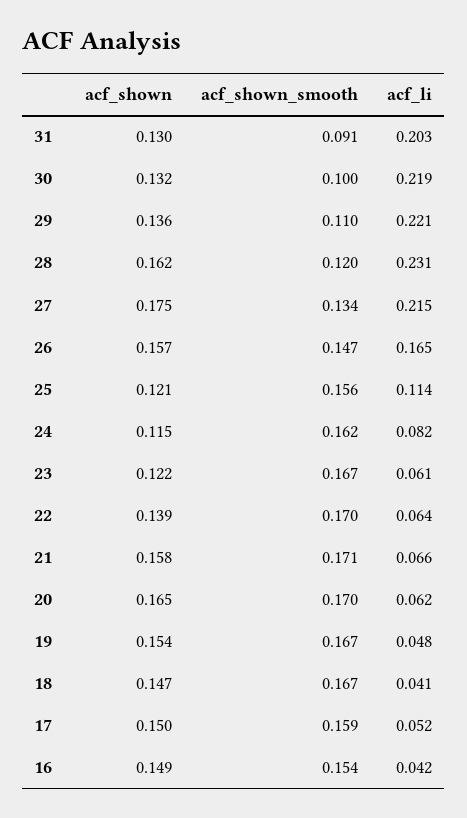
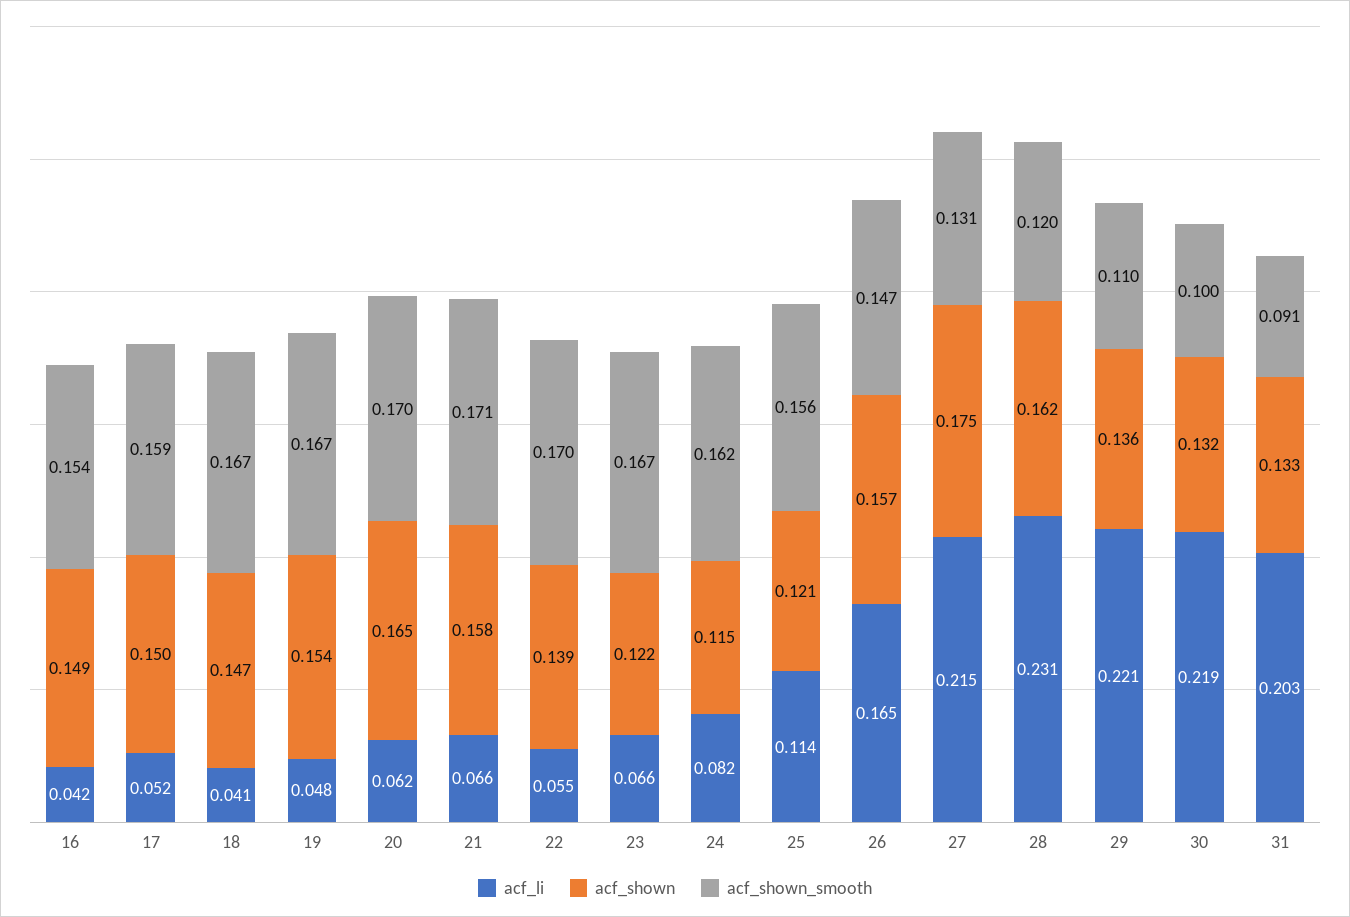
acf_shown, 31: 0.13 -> 0.133
acf_shown_smooth, 27: 0.134 -> 0.131
acf_li, 23: 0.061 -> 0.066
acf_li, 22: 0.064 -> 0.055

